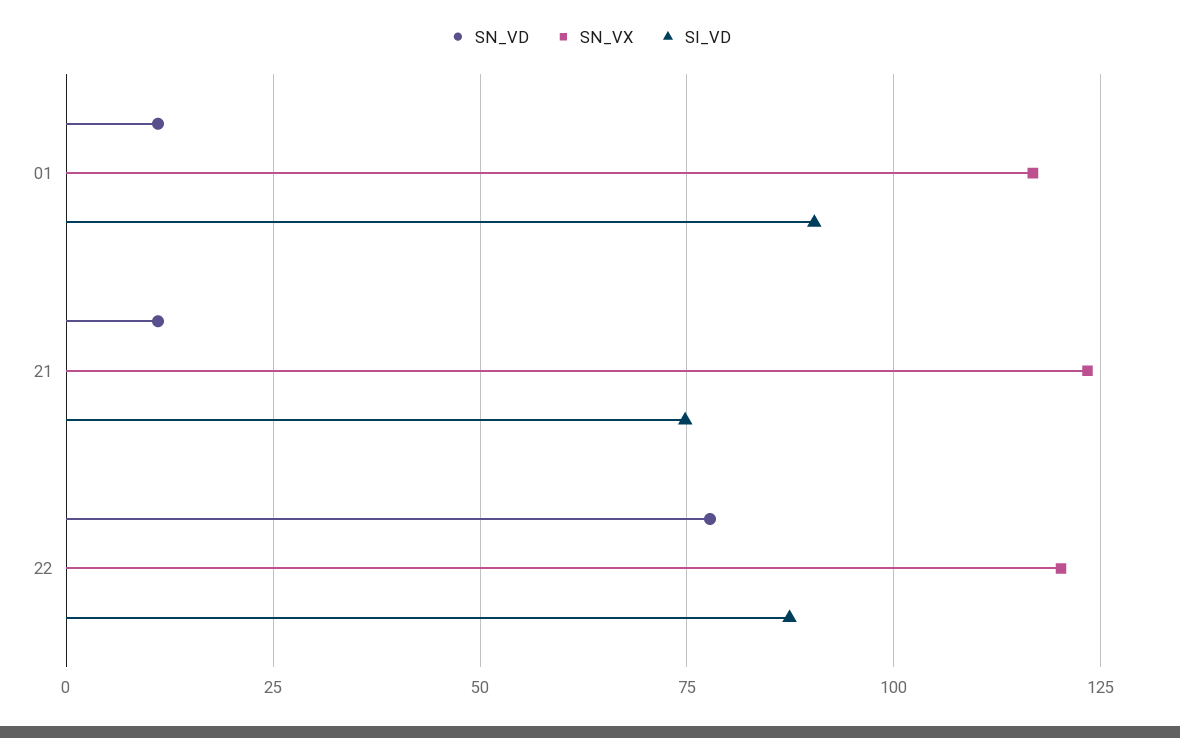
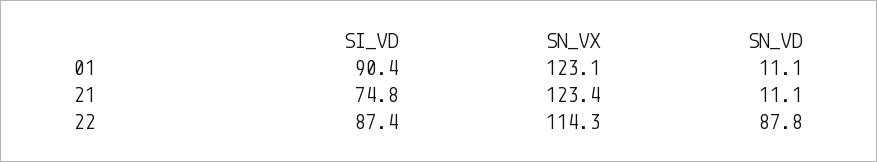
SN_VX, 01: 117.5 -> 123.1
SN_VD, 22: 77.5 -> 87.8
SN_VX, 22: 120 -> 114.3

